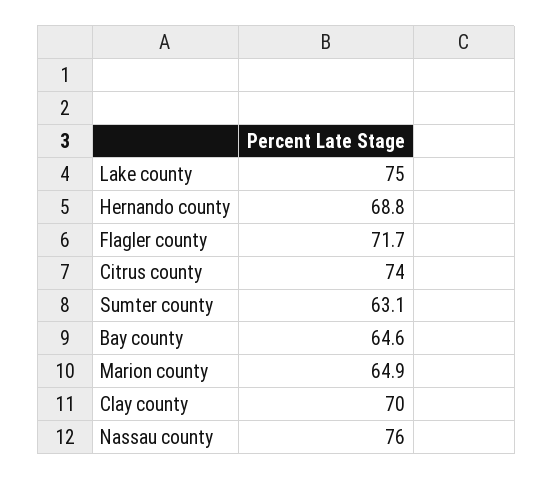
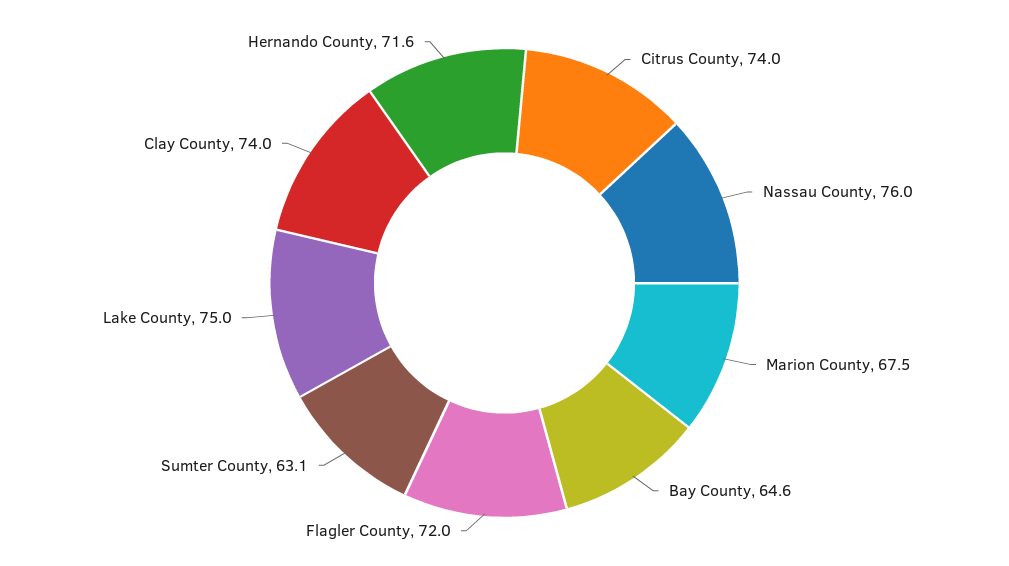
Hernando county: 68.8 -> 71.6
Flagler county: 71.7 -> 72
Marion county: 64.9 -> 67.5
Clay county: 70 -> 74

